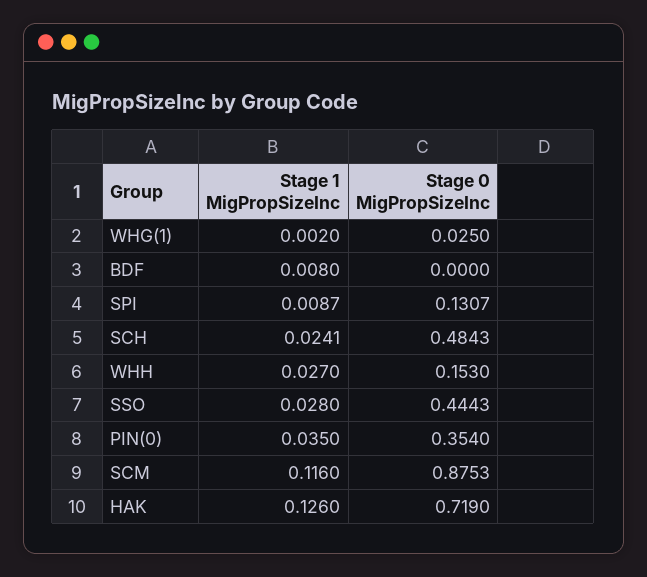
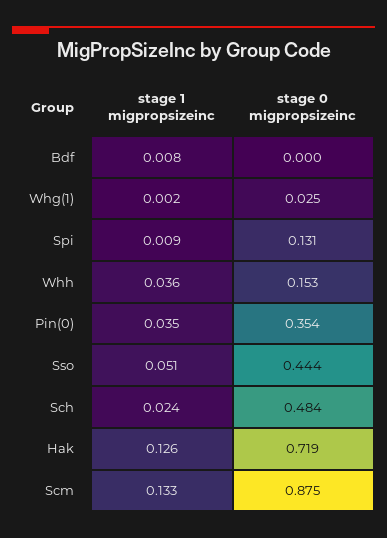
Stage 1 MigPropSizeInc, WHH: 0.027 -> 0.036
Stage 1 MigPropSizeInc, SSO: 0.028 -> 0.051
Stage 1 MigPropSizeInc, SCM: 0.116 -> 0.133

